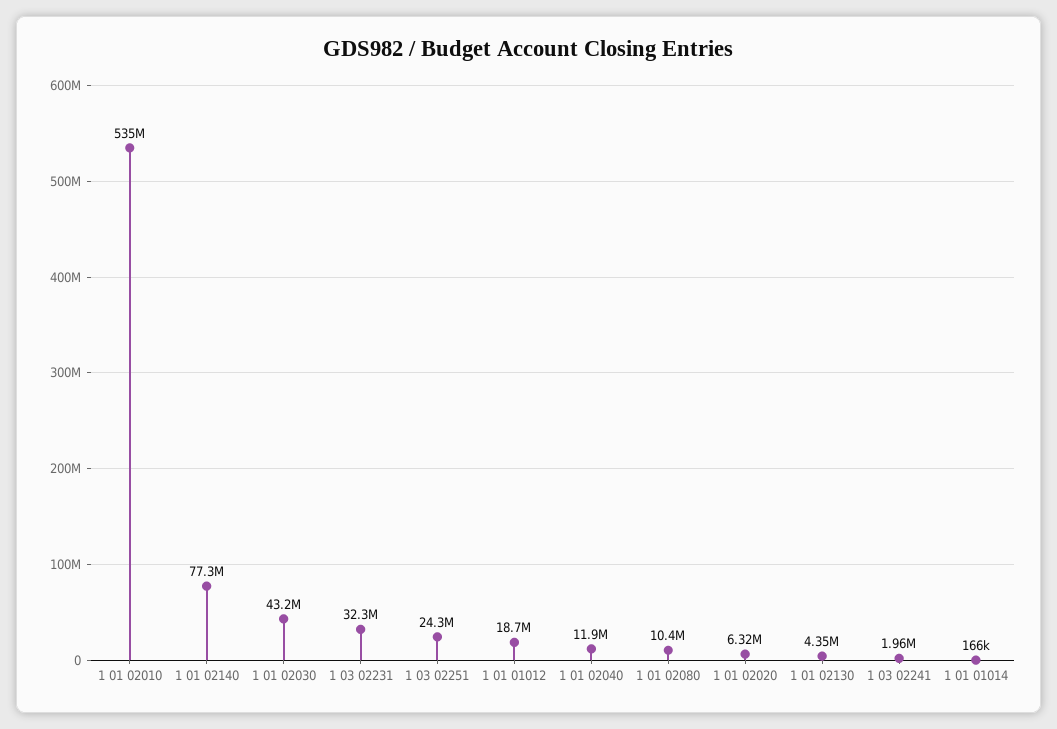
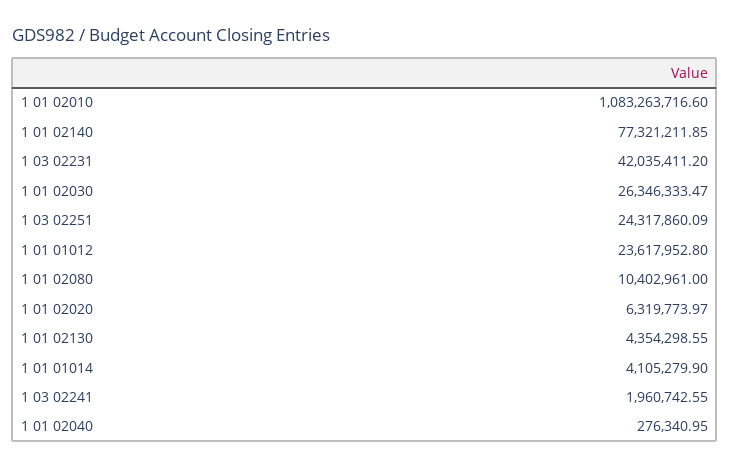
1 01 02010: 535000000 -> 1083263716.6
1 01 02030: 43200000 -> 26346333.47
1 03 02231: 32300000 -> 42035411.2
1 01 01012: 18700000 -> 23617952.8
1 01 02040: 11900000 -> 276340.95
1 01 01014: 166000 -> 4105279.9

